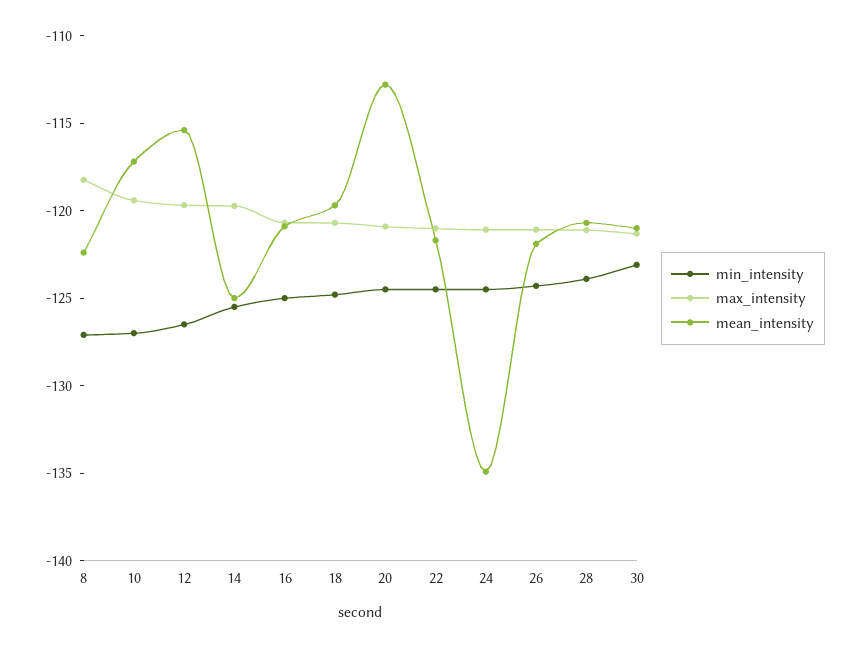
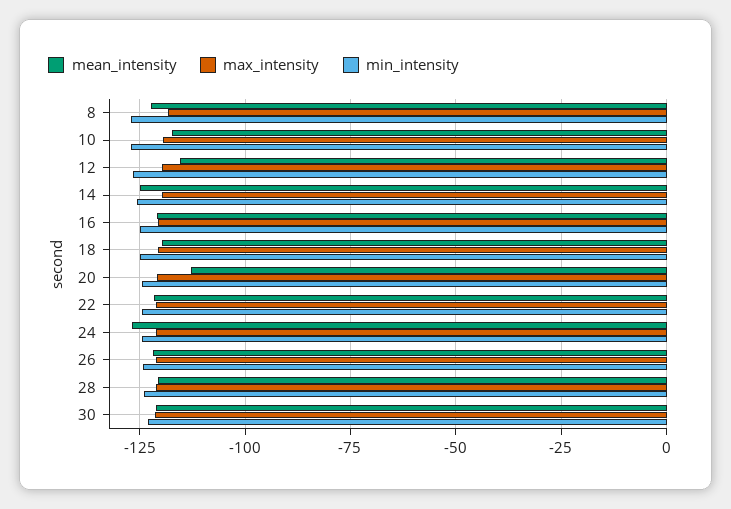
mean_intensity, 24: -135 -> -127.5

